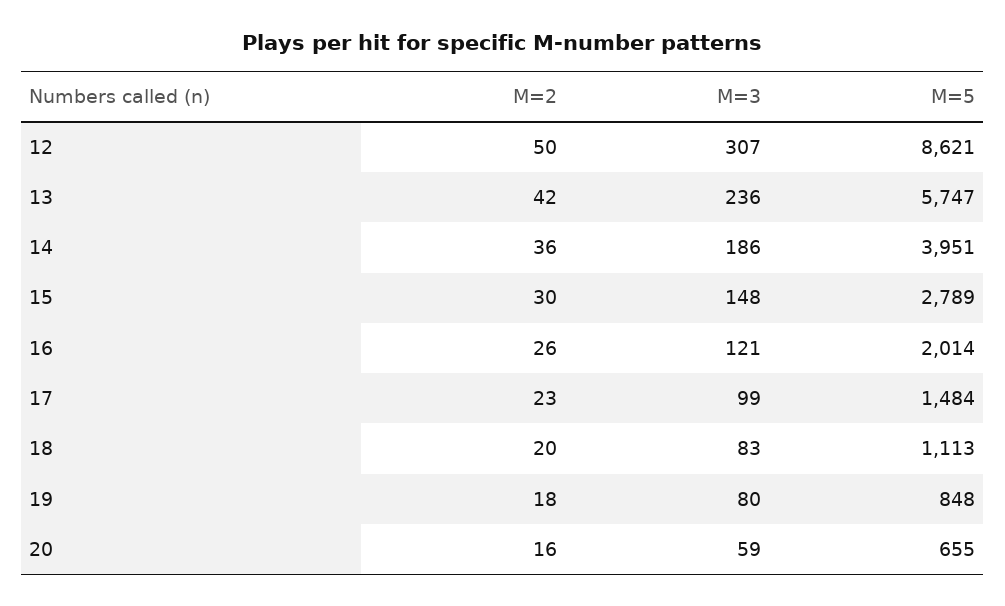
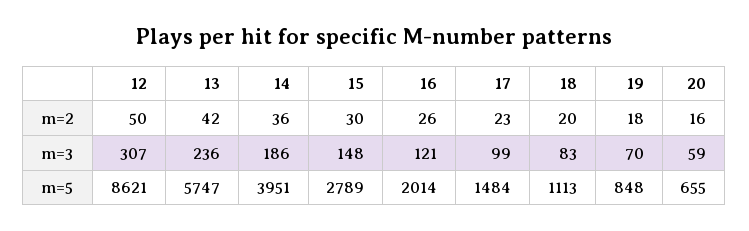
M=3, 19: 80 -> 70

